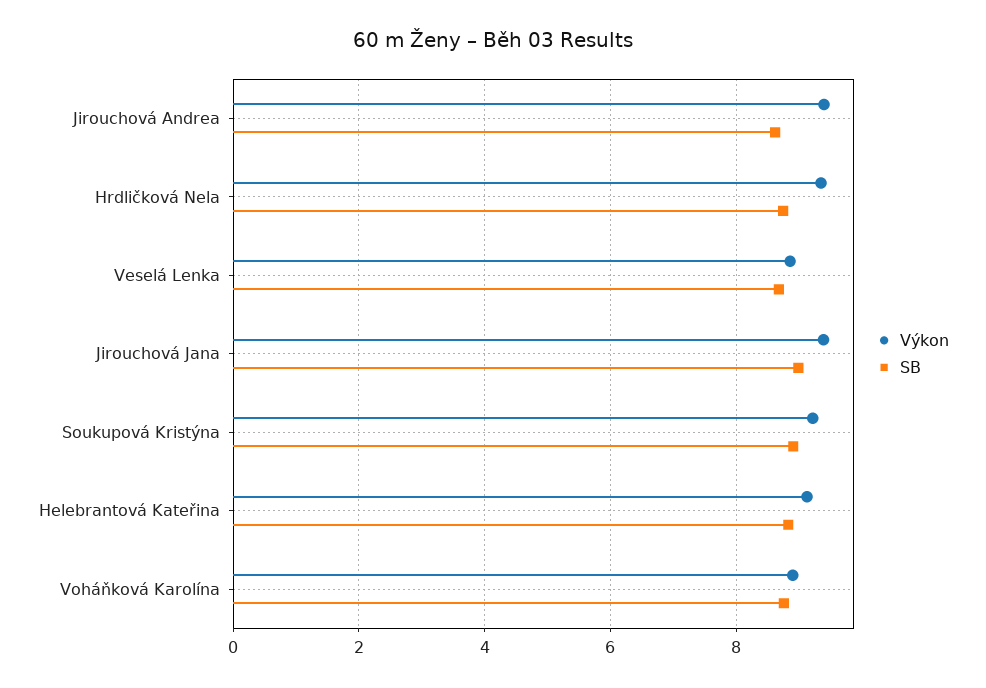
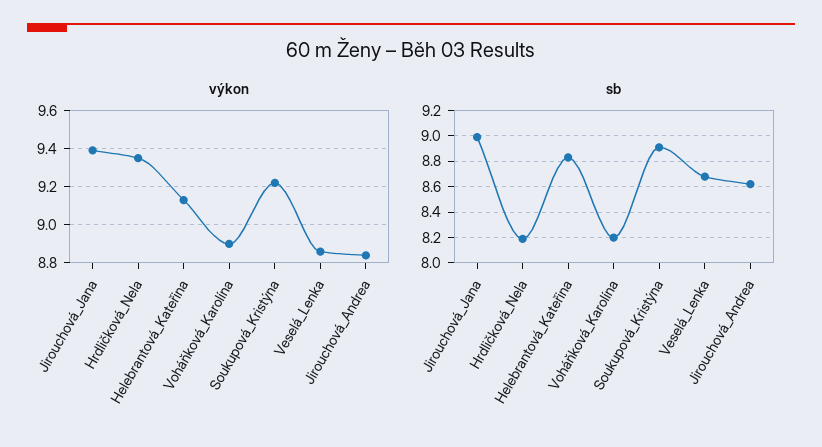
Výkon, Jirouchová Andrea: 9.4 -> 8.85
SB, Hrdličková Nela: 8.8 -> 8.2
SB, Voháňková Karolína: 8.8 -> 8.2

